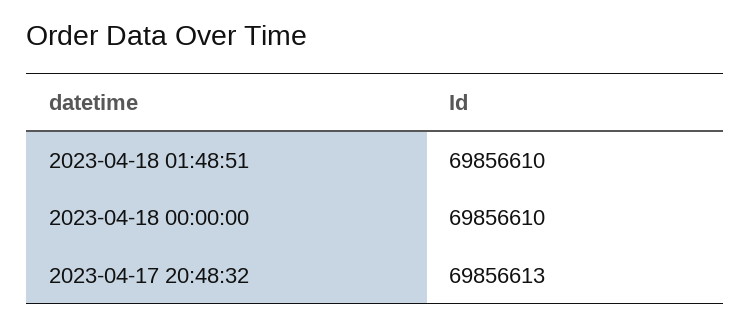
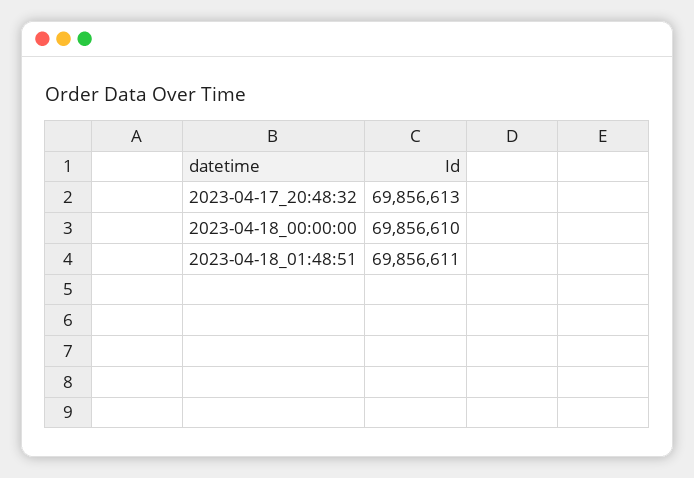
2023-04-18 01:48:51: 69856610 -> 69856611

